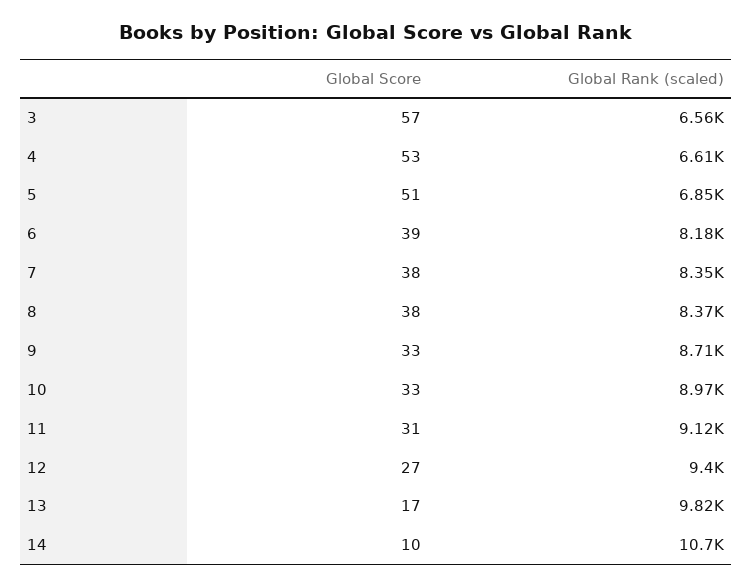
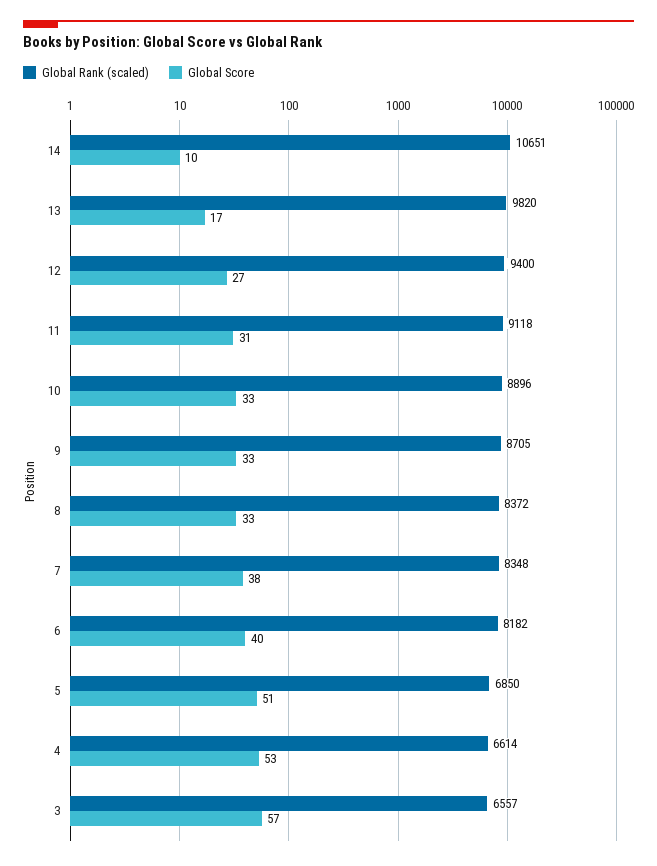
Global Score, 6: 39 -> 40
Global Score, 8: 38 -> 33
Global Rank (scaled), 10: 8970 -> 8896

